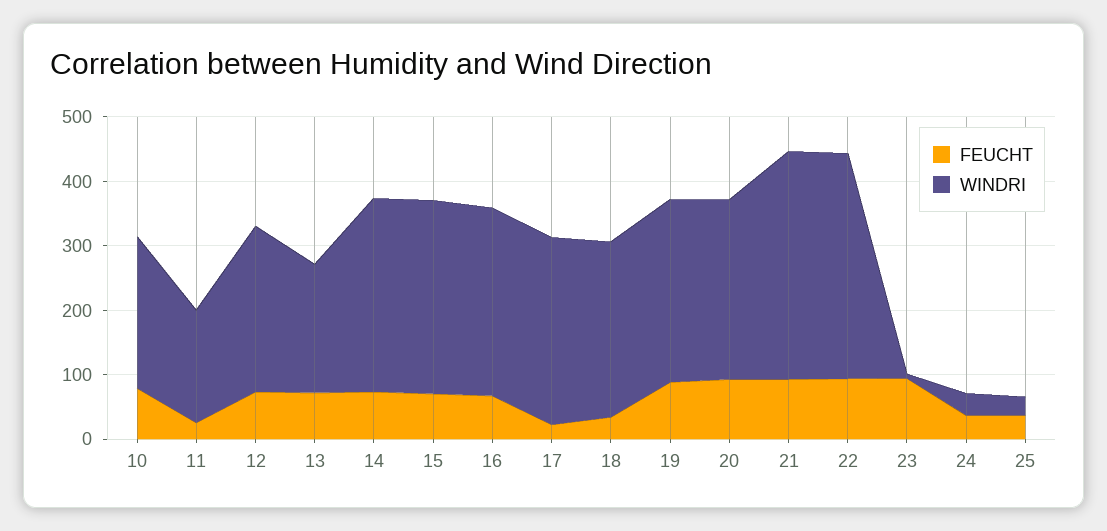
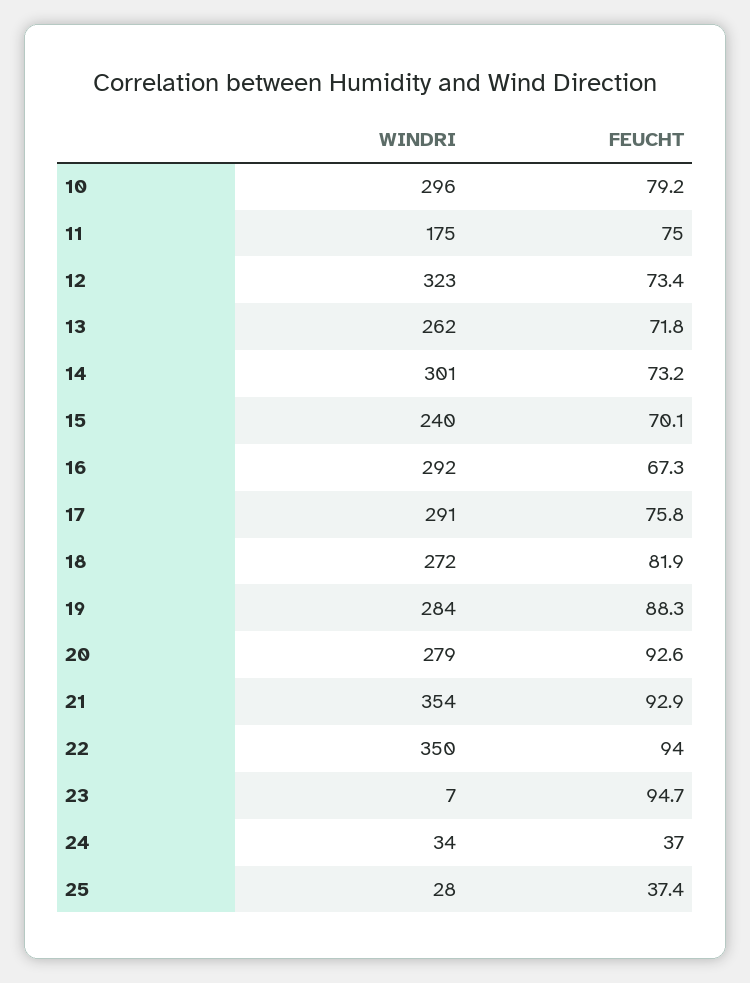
WINDRI, 10: 240 -> 296
FEUCHT, 11: 20 -> 75
WINDRI, 12: 260 -> 323
WINDRI, 13: 200 -> 262
WINDRI, 15: 300 -> 240
FEUCHT, 17: 20 -> 75.8
FEUCHT, 18: 40 -> 81.9

